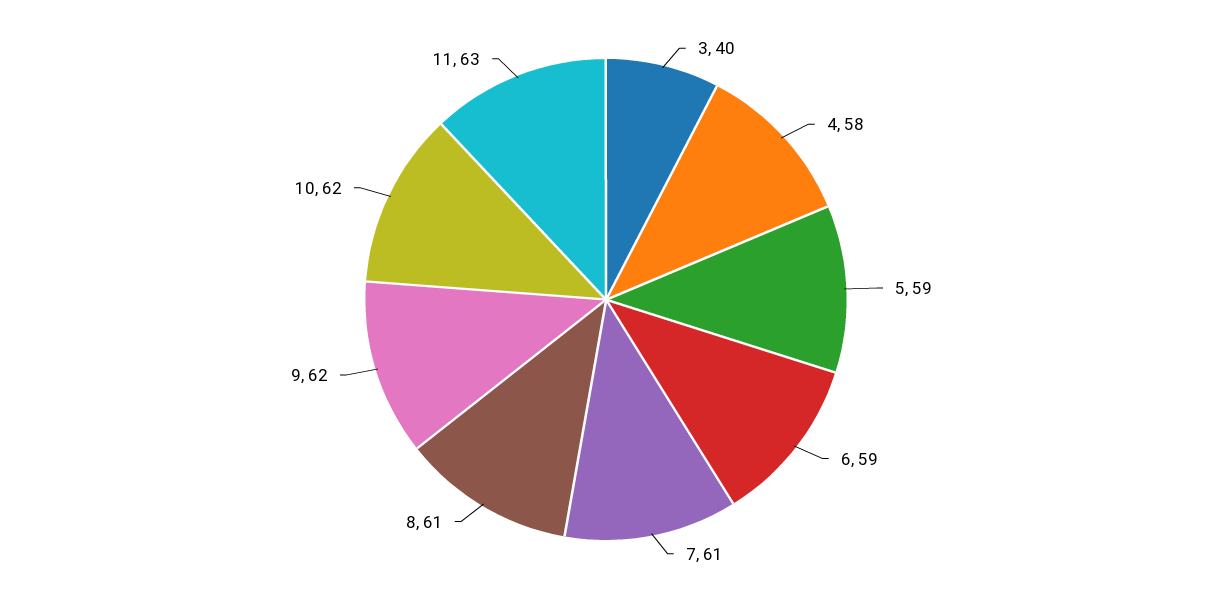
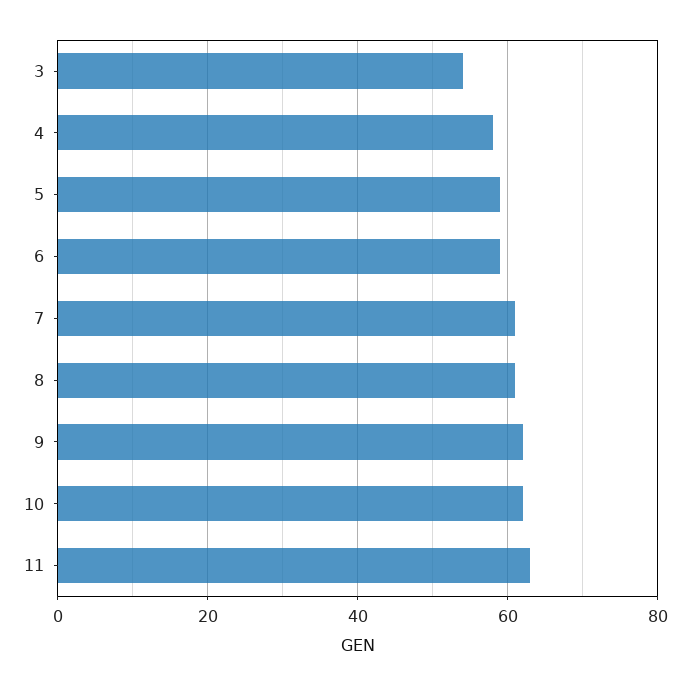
3: 40 -> 55

